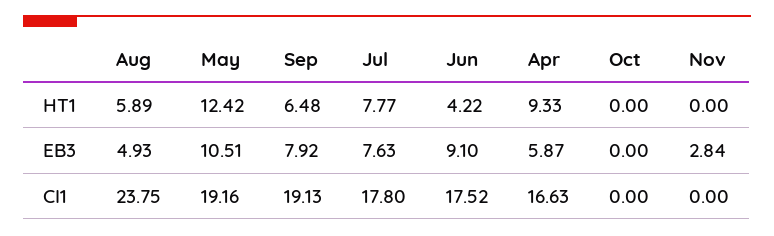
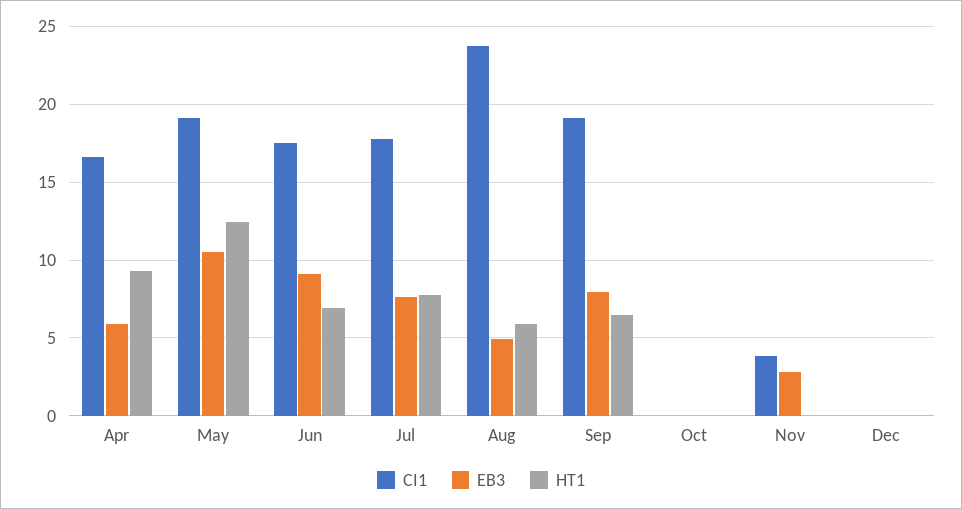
HT1, Jun: 4.22 -> 7
CI1, Nov: 0 -> 4
CI1, Dec: none -> 0
EB3, Dec: none -> 0
HT1, Dec: none -> 0

